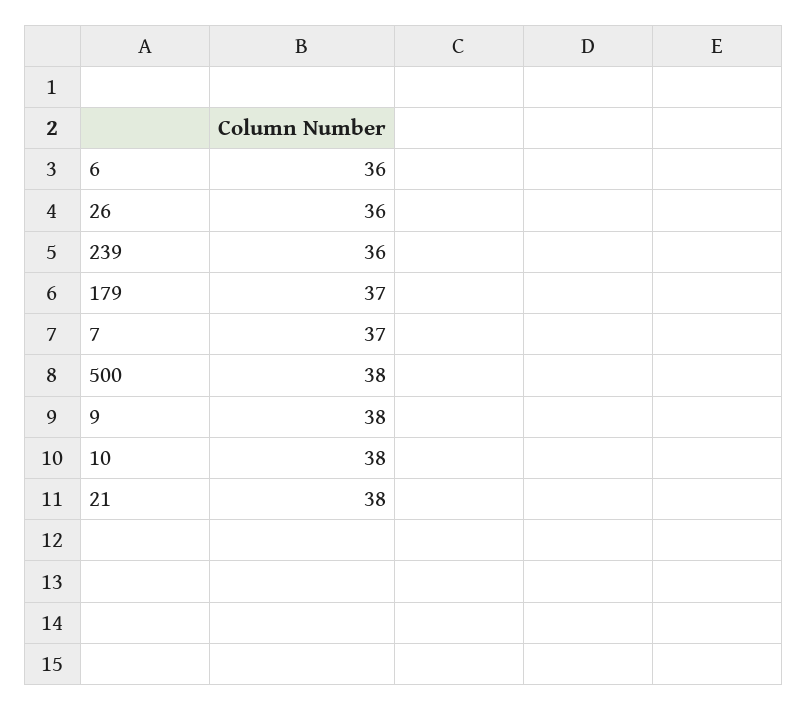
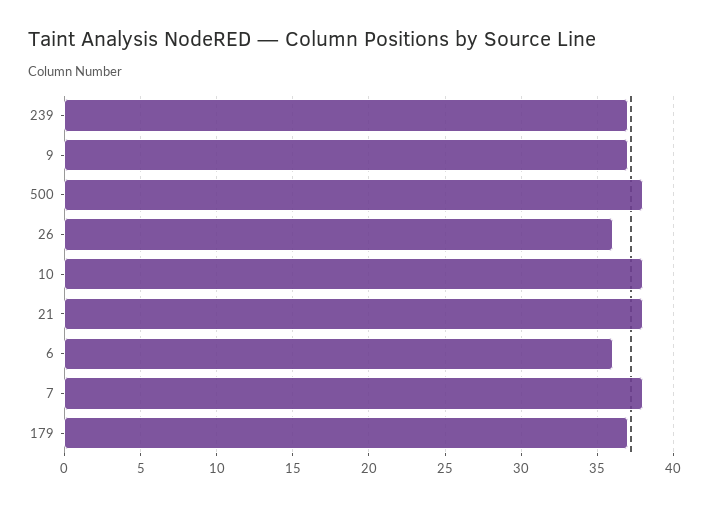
239: 36 -> 37
7: 37 -> 38
9: 38 -> 37

